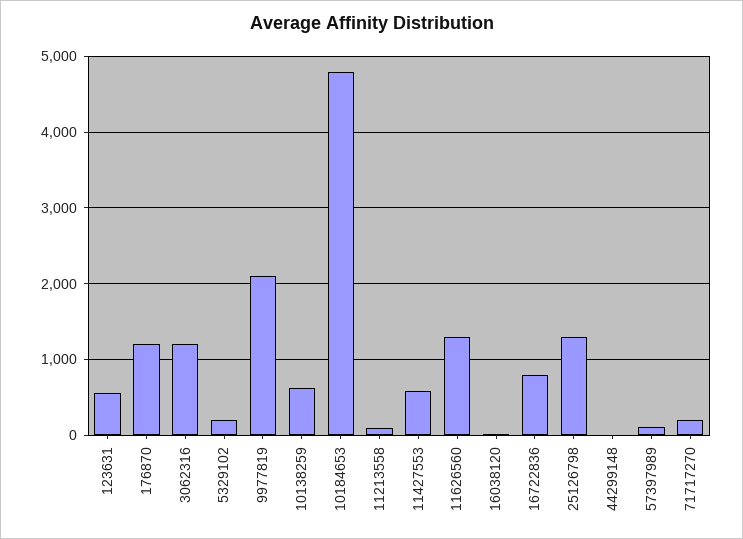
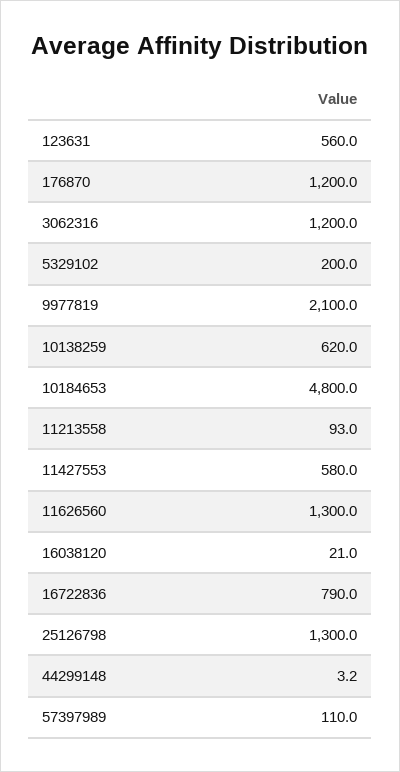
71717270: 200 -> none

